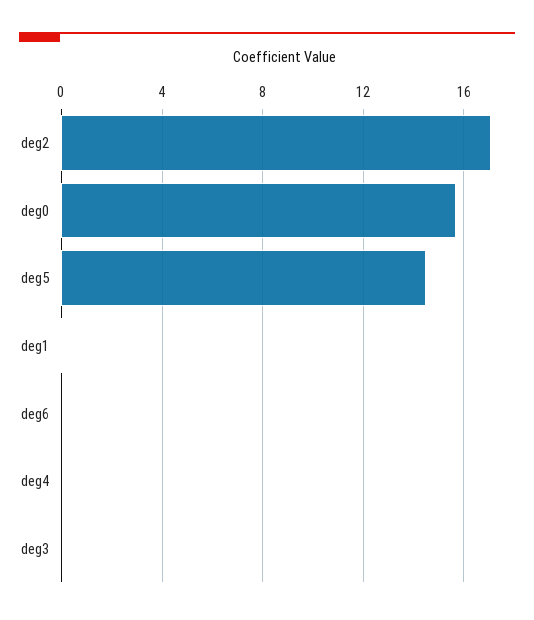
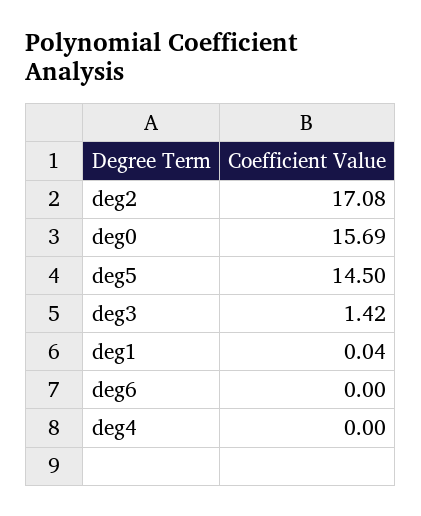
deg3: 0 -> 1.42

